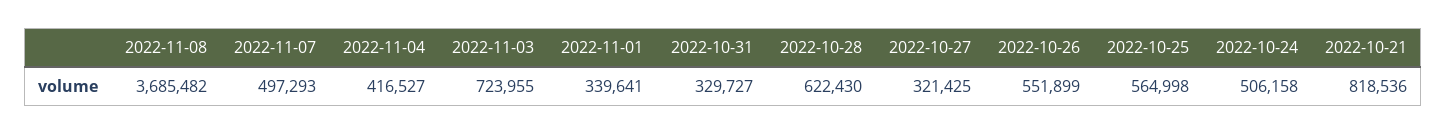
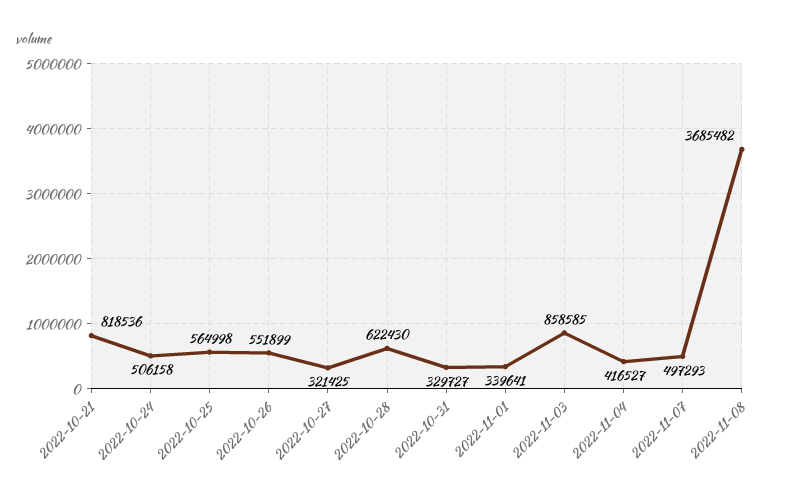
2022-11-03: 723955 -> 858585

